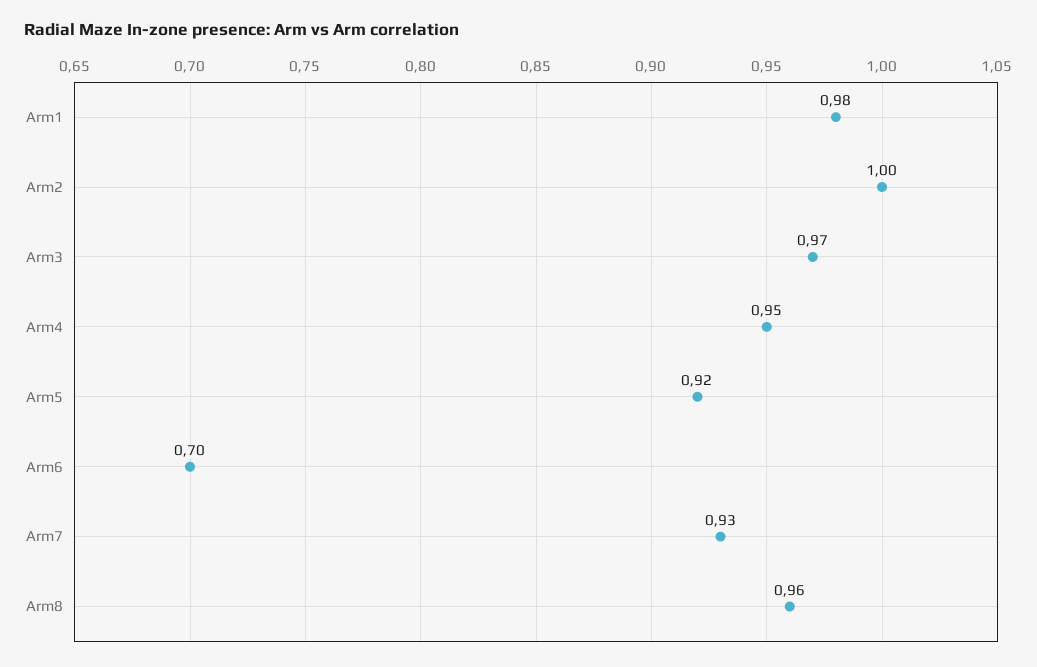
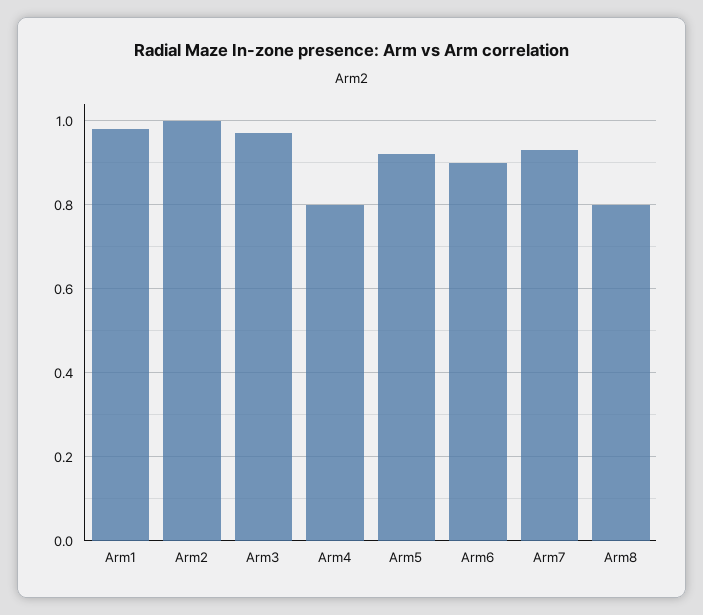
Arm4: 0.95 -> 0.8
Arm6: 0.7 -> 0.9
Arm8: 0.96 -> 0.8

